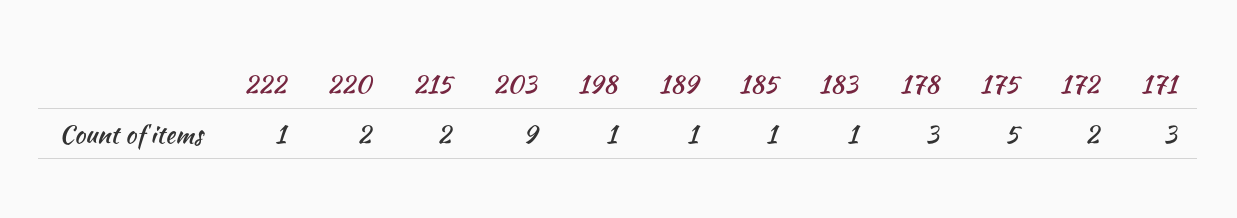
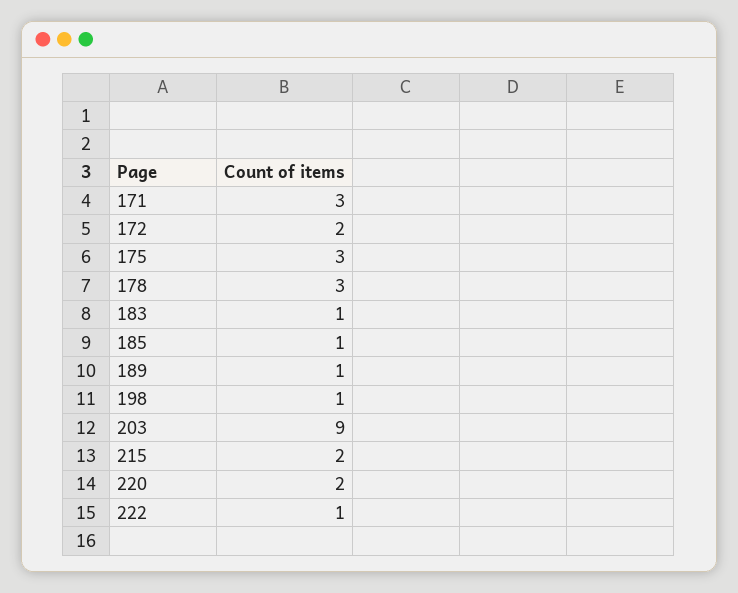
175: 5 -> 3

